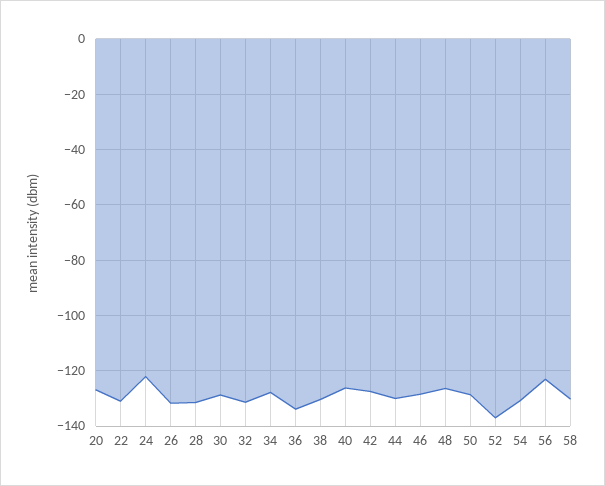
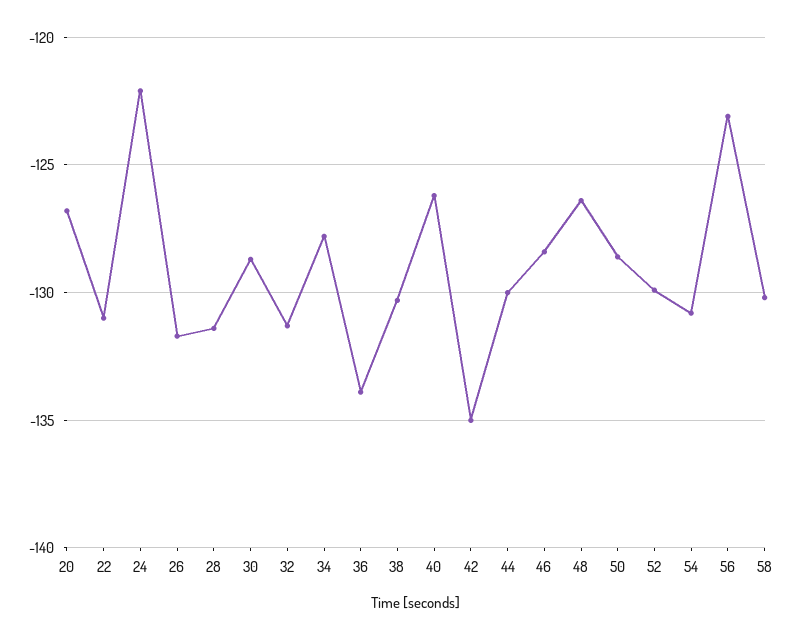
42: -127.5 -> -135
52: -137.5 -> -130

